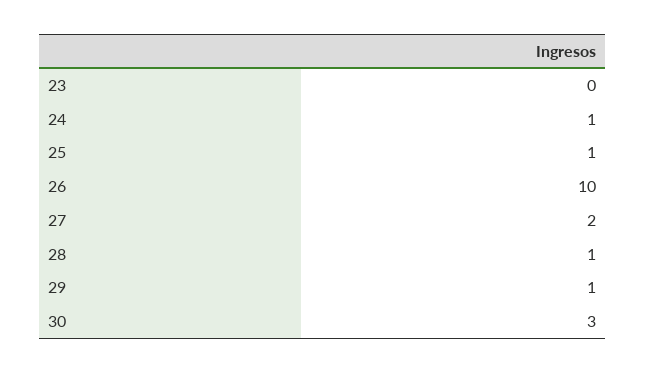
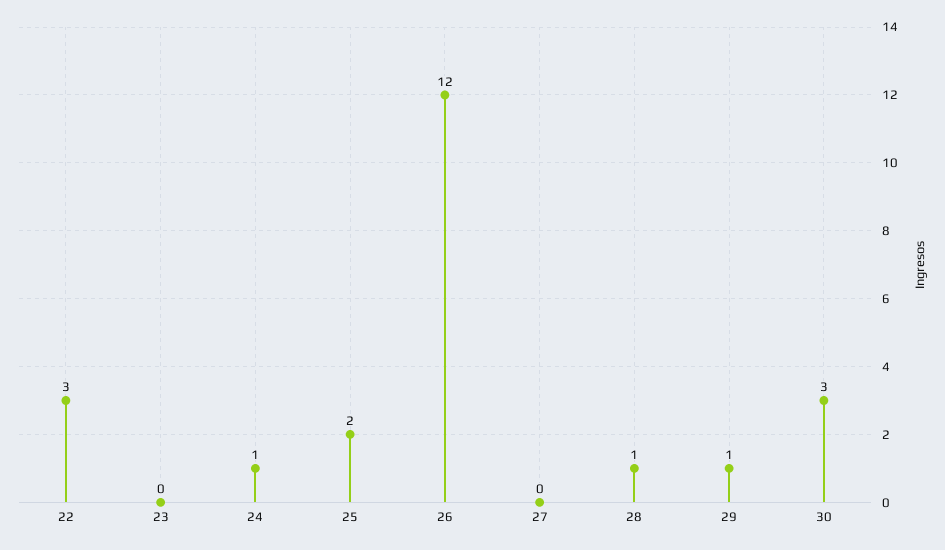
25: 1 -> 2
26: 10 -> 12
27: 2 -> 0
22: none -> 3

